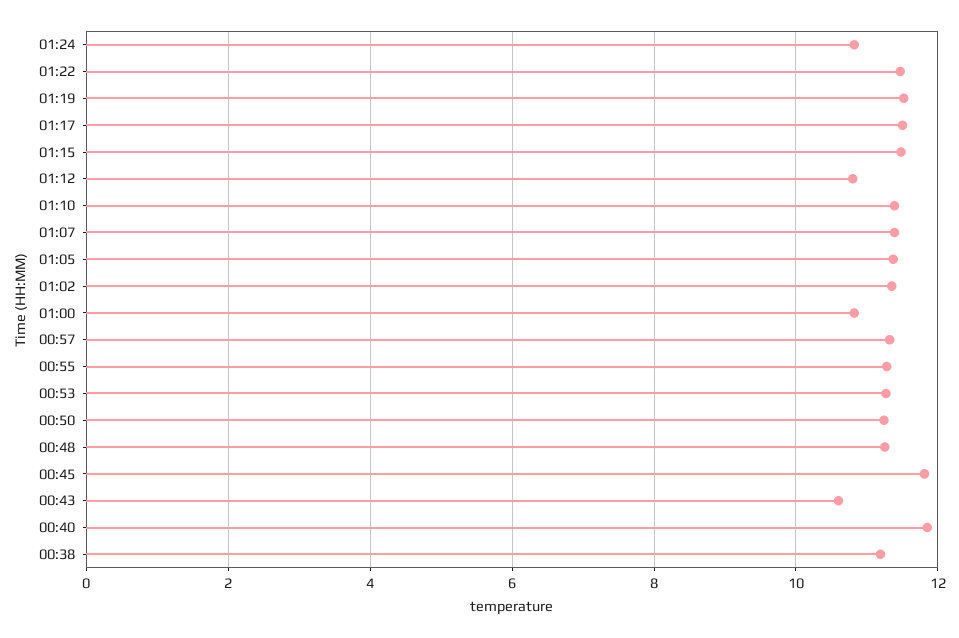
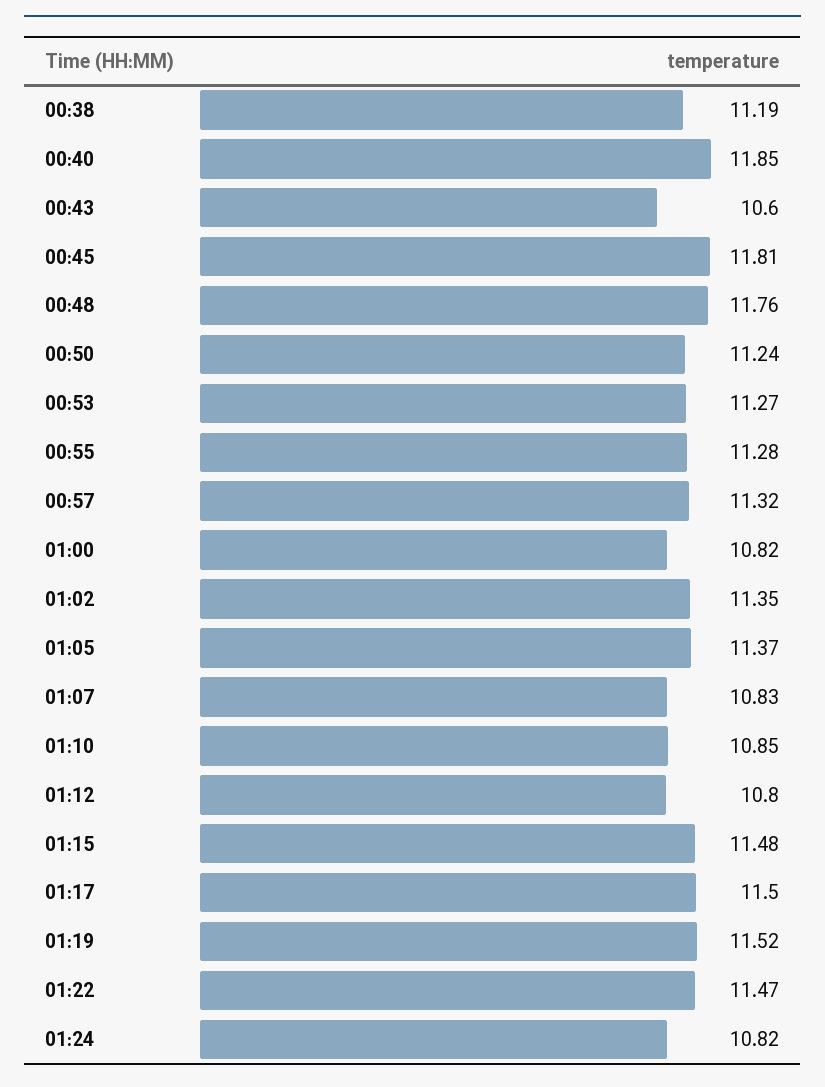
01:10: 11.4 -> 10.85
01:07: 11.4 -> 10.83
00:48: 11.2 -> 11.76

